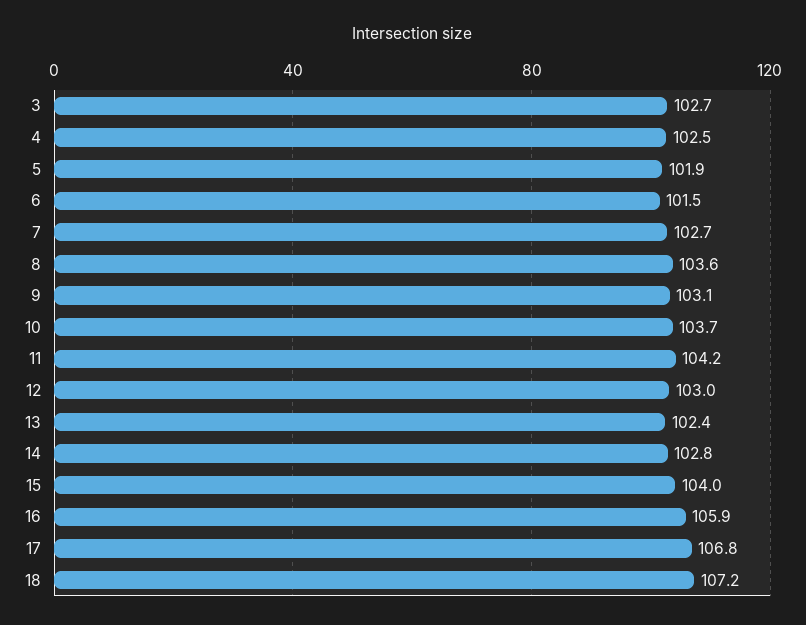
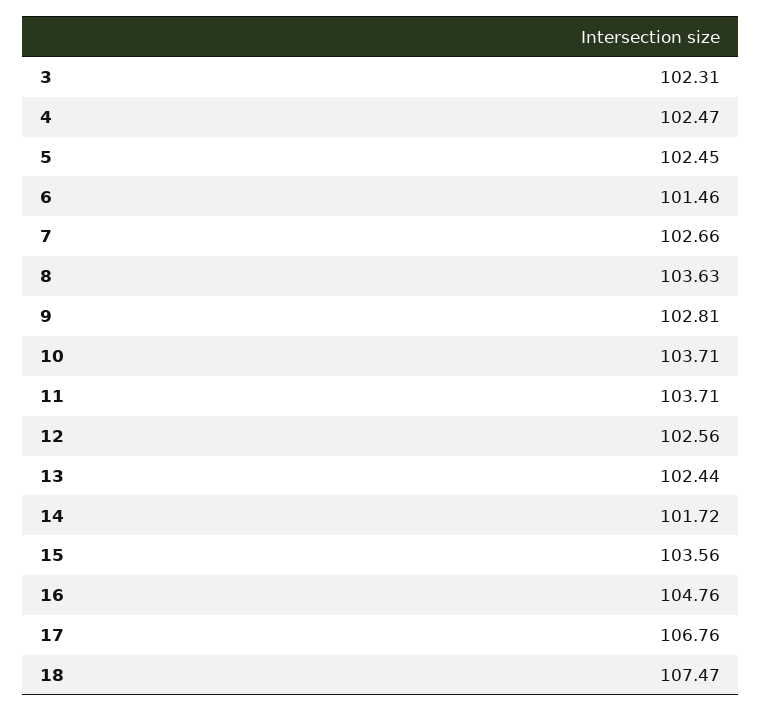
3: 102.7 -> 102.31
5: 101.9 -> 102.45
9: 103.1 -> 102.81
11: 104.2 -> 103.71
12: 103 -> 102.56
14: 102.8 -> 101.72
15: 104 -> 103.56
16: 105.9 -> 104.76
18: 107.2 -> 107.47

